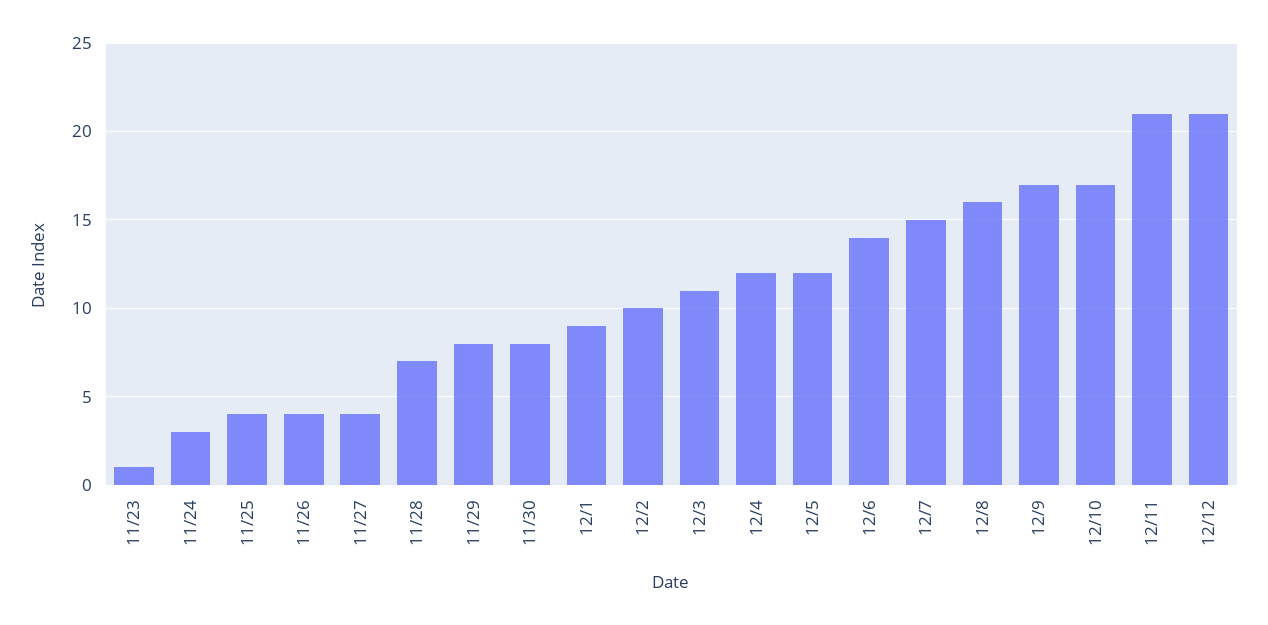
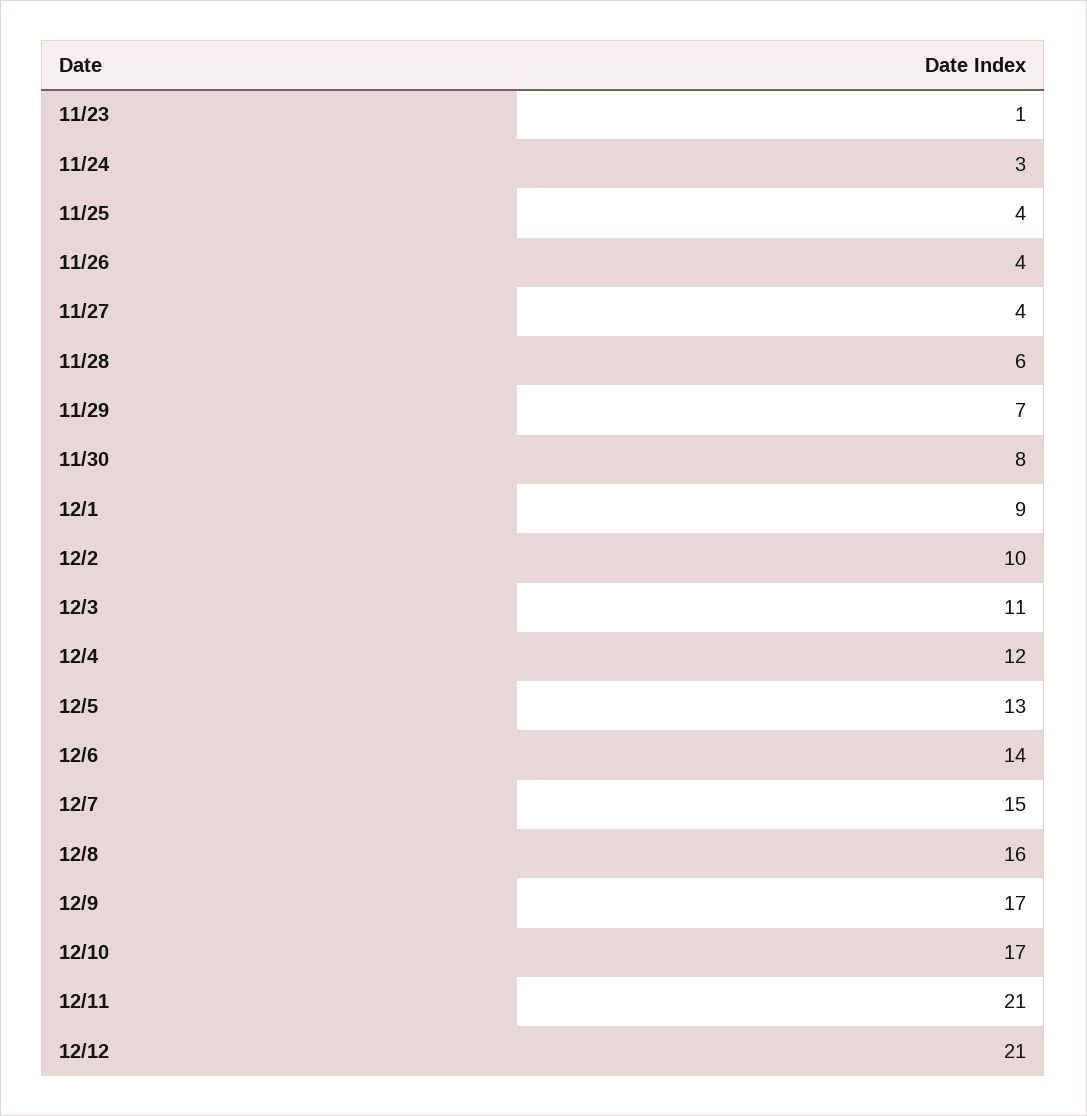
11/28: 7 -> 6
11/29: 8 -> 7
12/5: 12 -> 13

